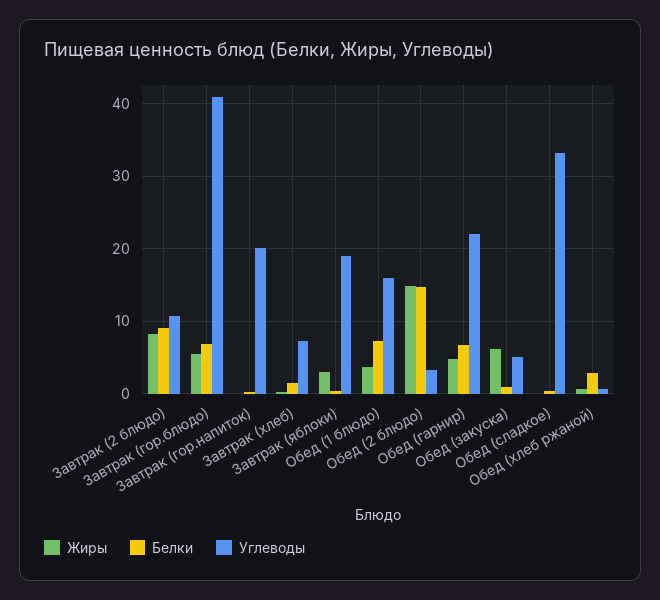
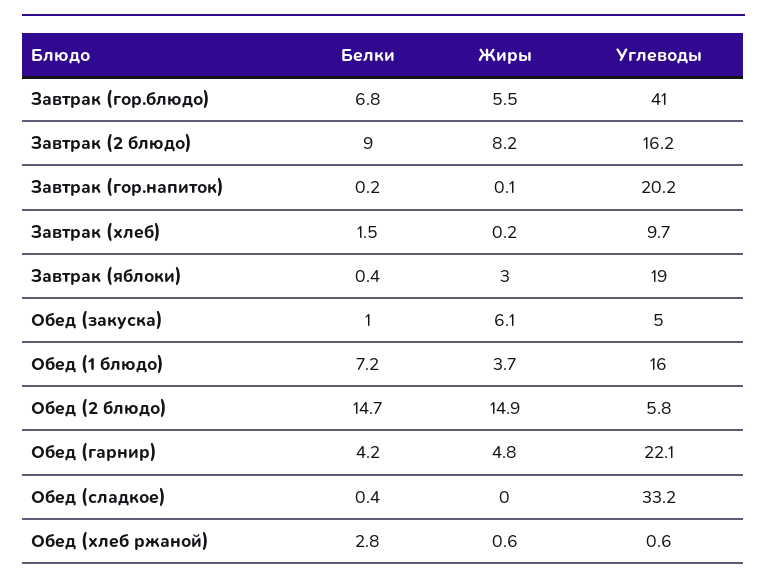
Углеводы, Завтрак (2 блюдо): 11 -> 16.2
Углеводы, Завтрак (хлеб): 7 -> 9.7
Углеводы, Обед (2 блюдо): 3 -> 5.8
Белки, Обед (гарнир): 7 -> 4.2

